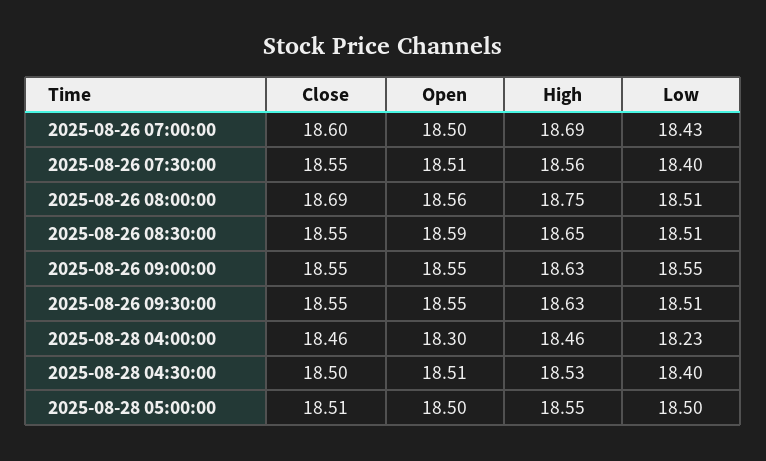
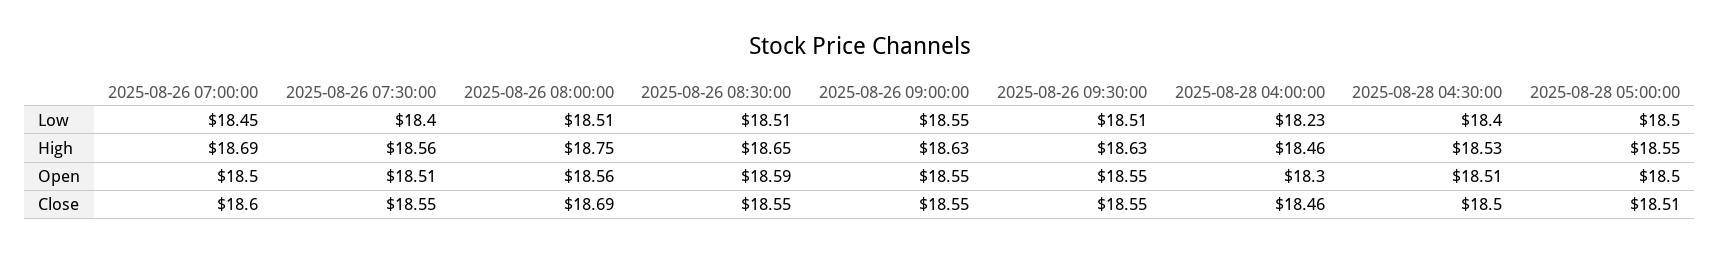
Low, 2025-08-26 07:00:00: 18.43 -> 18.45

